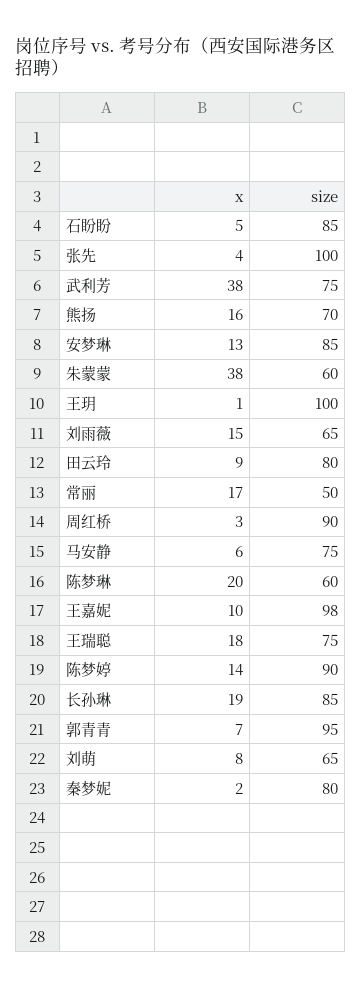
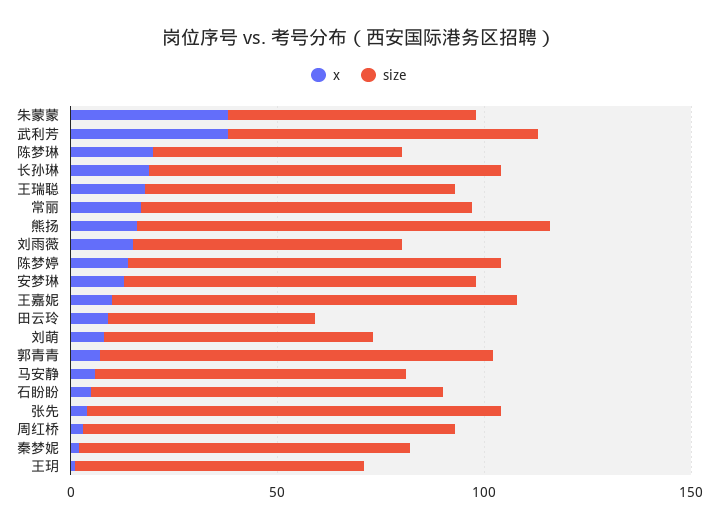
size, 熊扬: 70 -> 100
size, 王玥: 100 -> 70
size, 田云玲: 80 -> 50
size, 常丽: 50 -> 80

